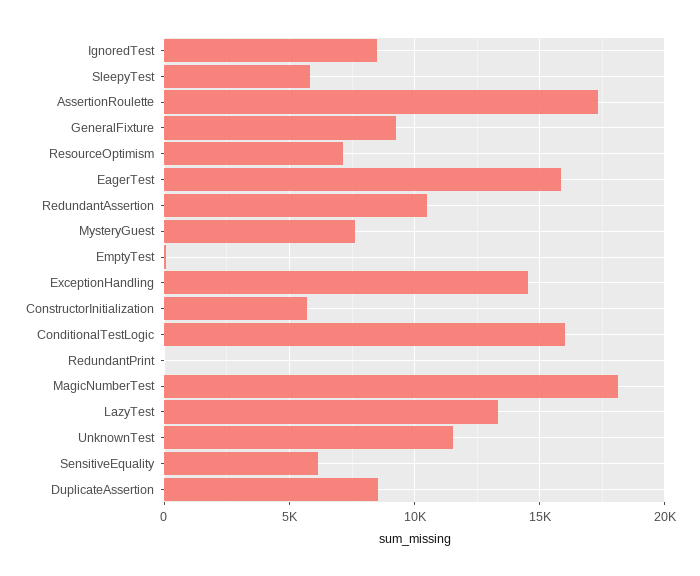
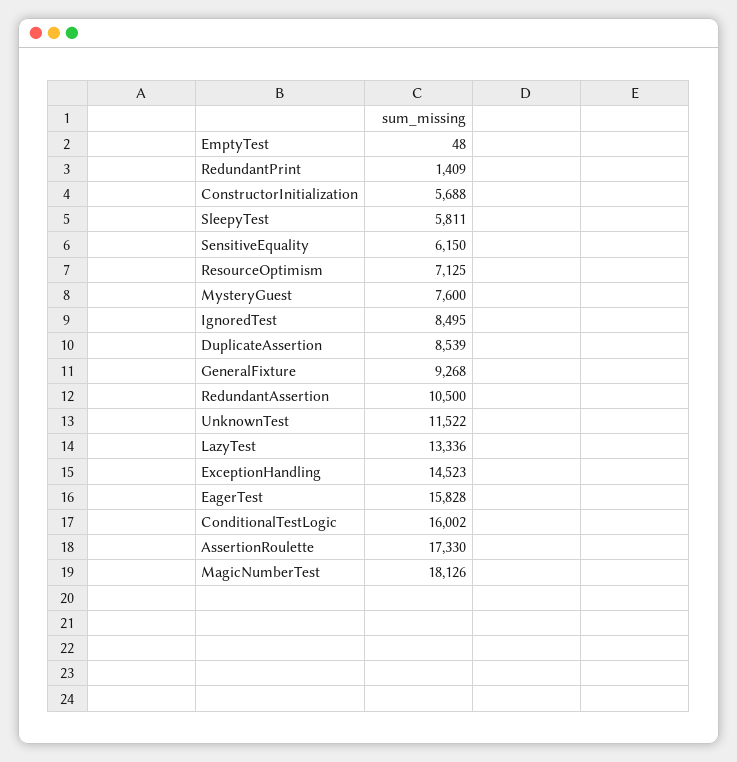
RedundantPrint: 0 -> 1409

